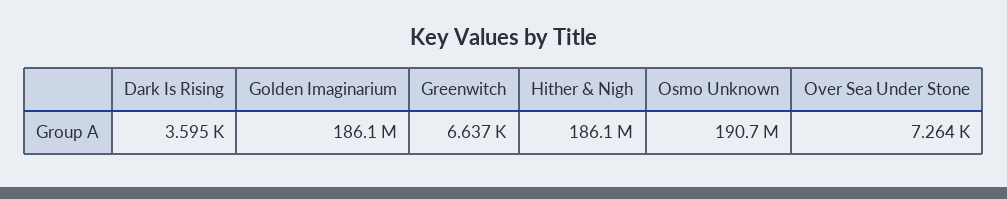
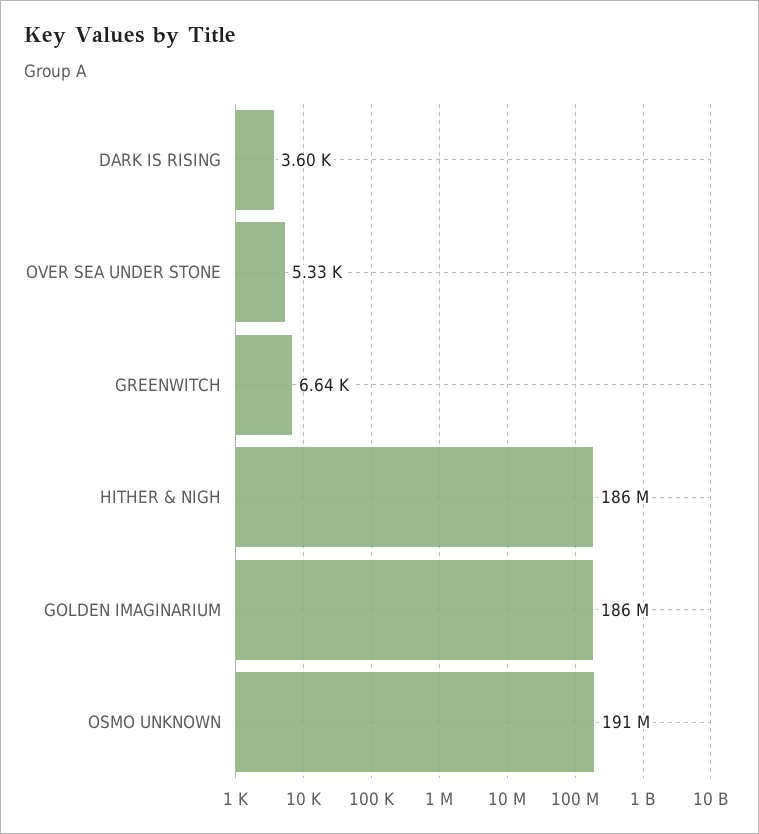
Over Sea Under Stone: 7264 -> 5330

